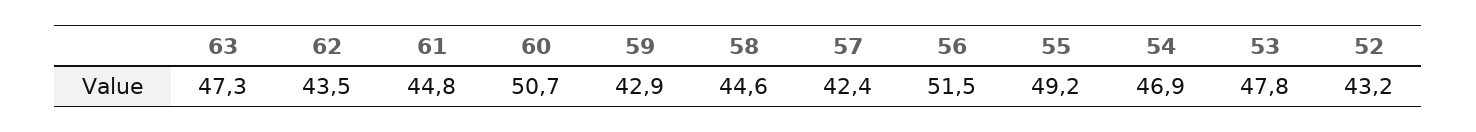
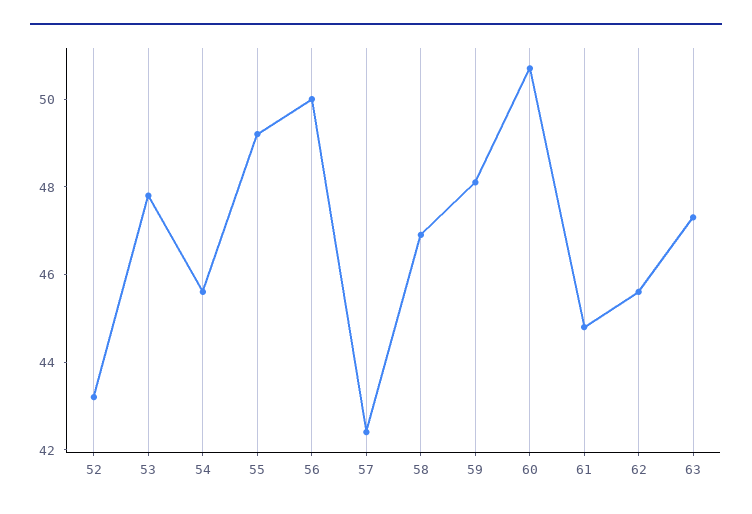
62: 43.5 -> 45.5
59: 42.9 -> 48
58: 44.6 -> 47
56: 51.5 -> 50
54: 46.9 -> 45.5

